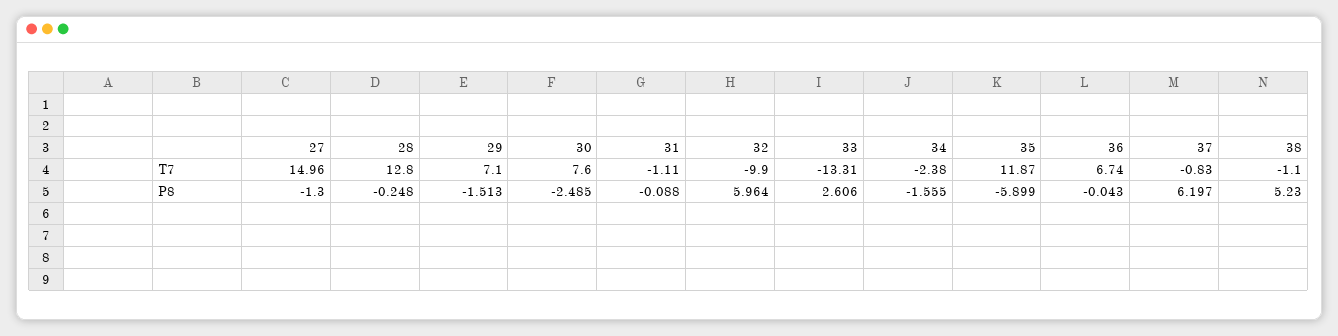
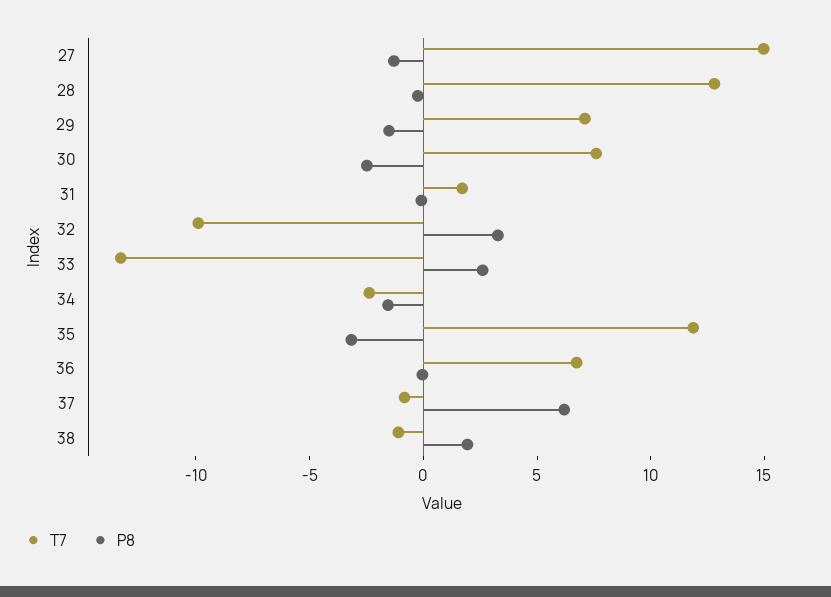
T7, 31: -1.11 -> 2
P8, 32: 5.964 -> 3
P8, 35: -5.899 -> -3
P8, 38: 5.23 -> 2

